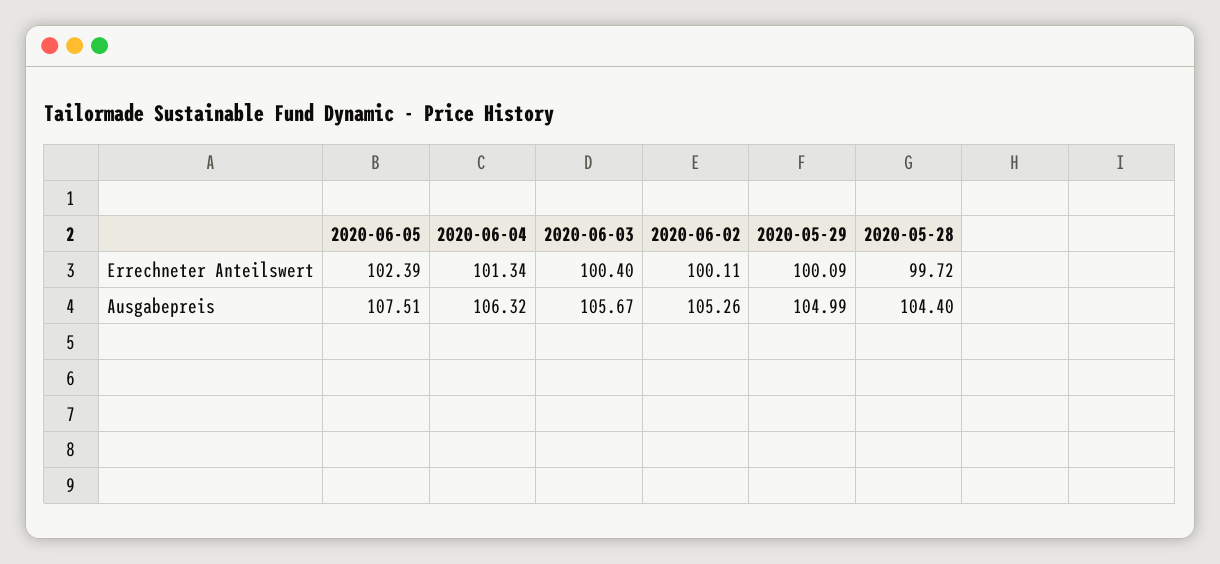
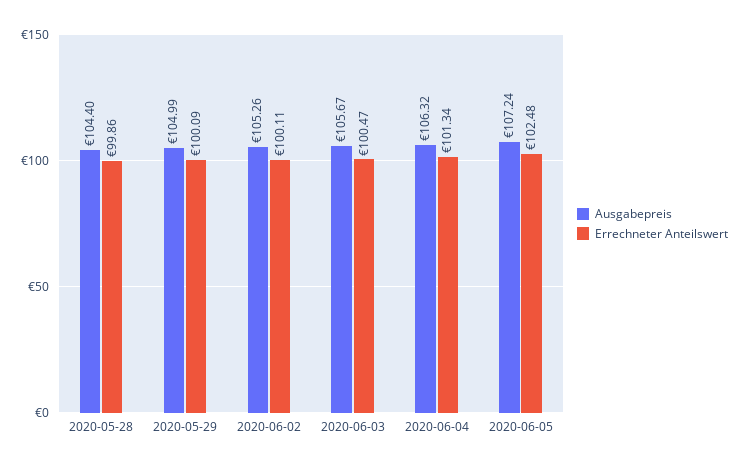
Errechneter Anteilswert, 2020-06-05: 102.39 -> 102.48
Errechneter Anteilswert, 2020-06-03: 100.4 -> 100.47
Errechneter Anteilswert, 2020-05-28: 99.72 -> 99.86
Ausgabepreis, 2020-06-05: 107.51 -> 107.24

